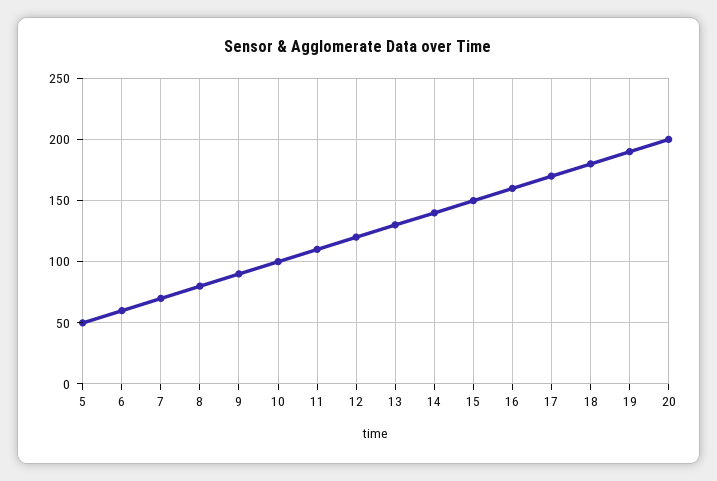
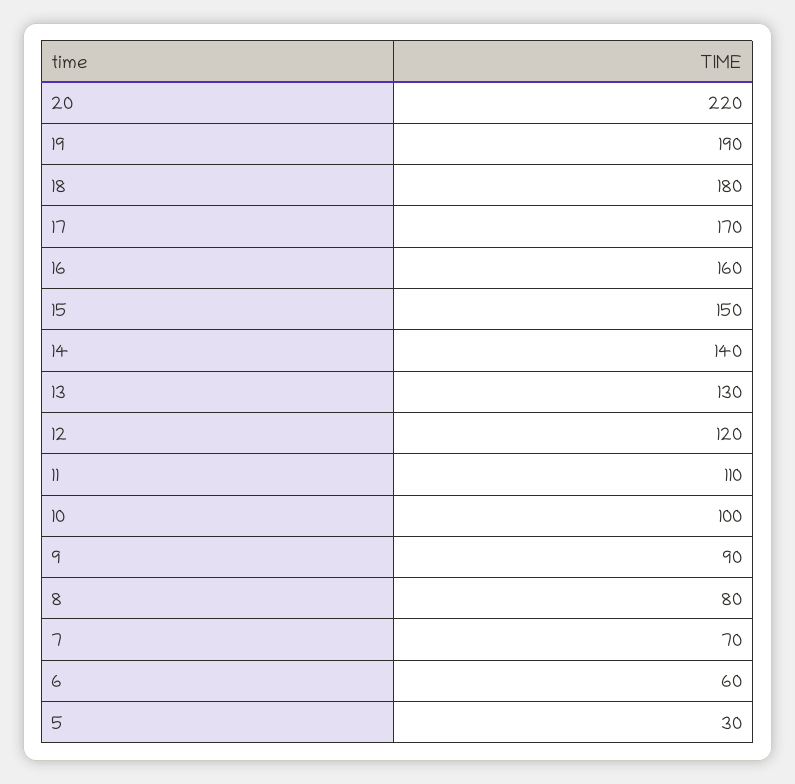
5: 50 -> 30
20: 200 -> 220

